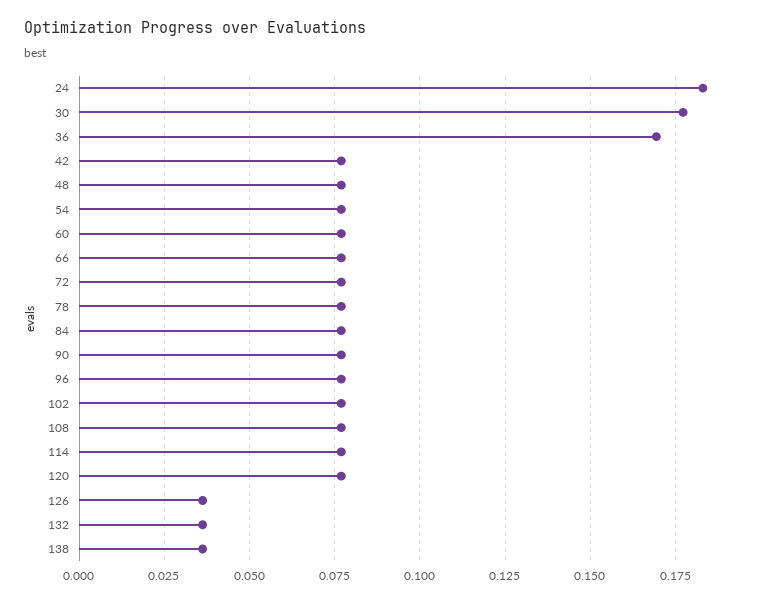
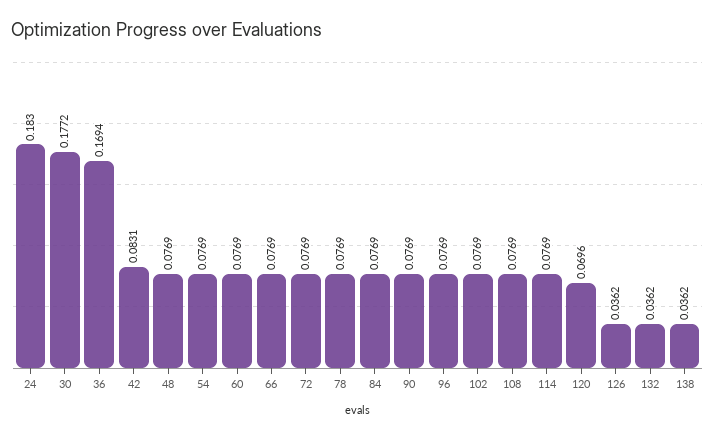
42: 0.0775 -> 0.0831
120: 0.0775 -> 0.0696

